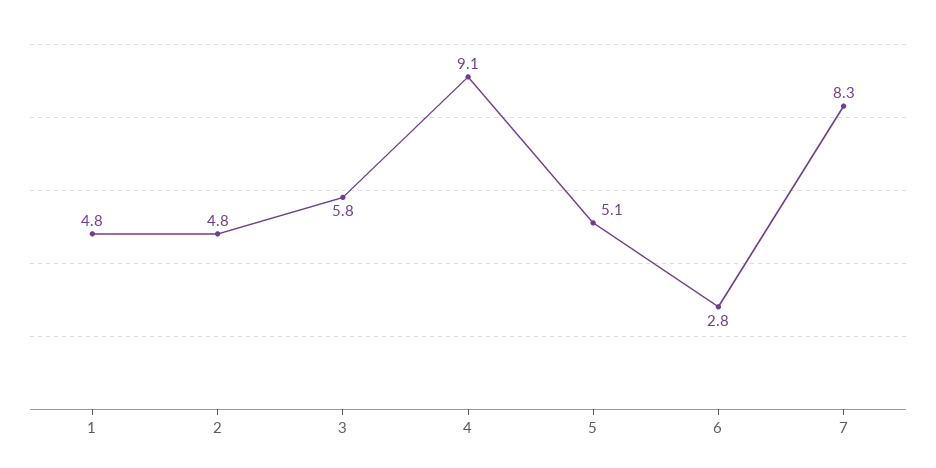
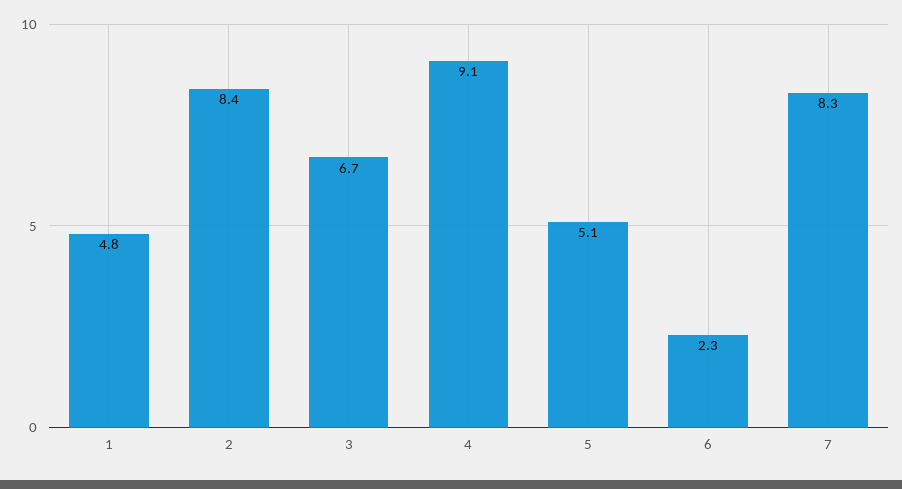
2: 4.8 -> 8.4
3: 5.8 -> 6.7
6: 2.8 -> 2.3

